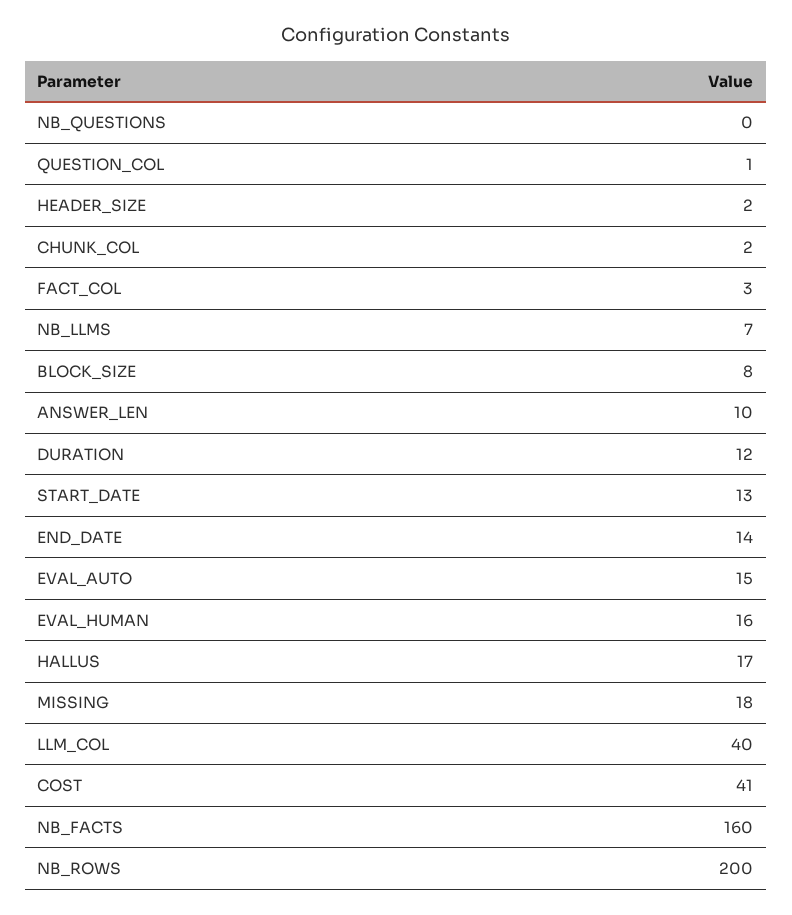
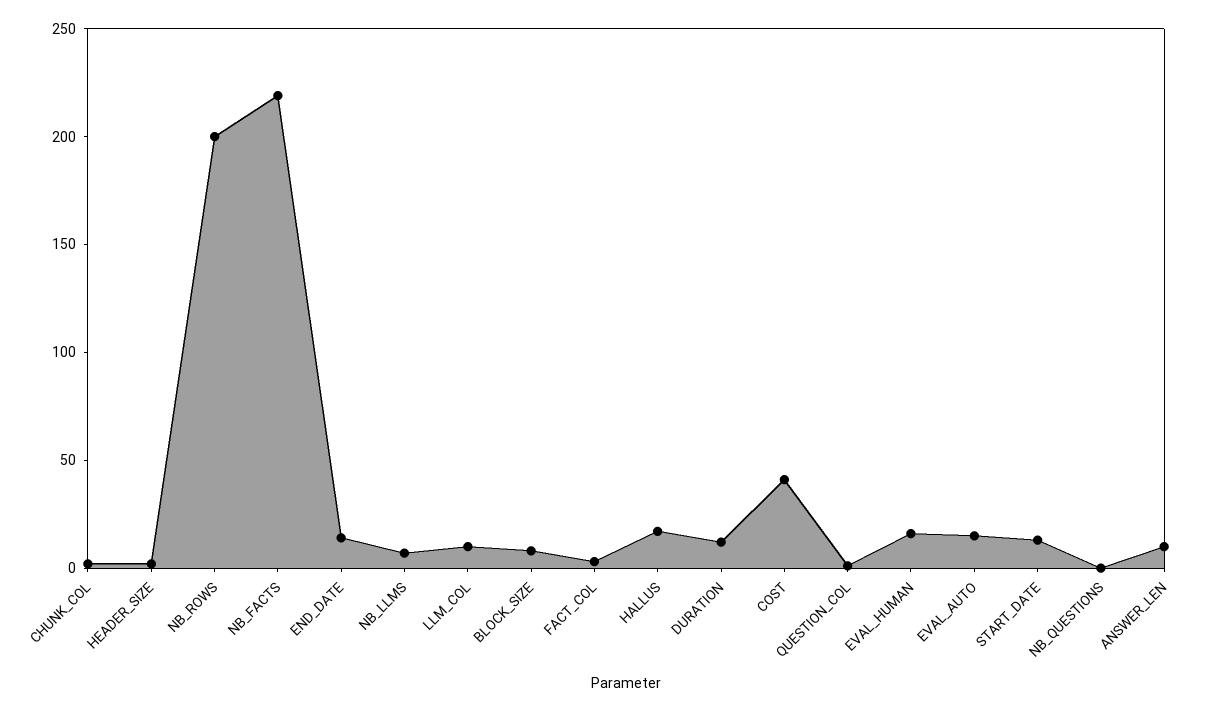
MISSING: 18 -> none
LLM_COL: 40 -> 10
NB_FACTS: 160 -> 220

